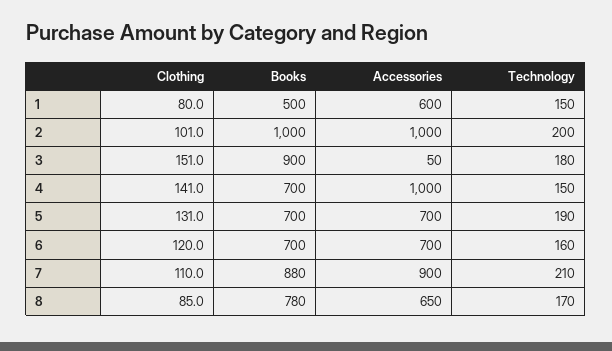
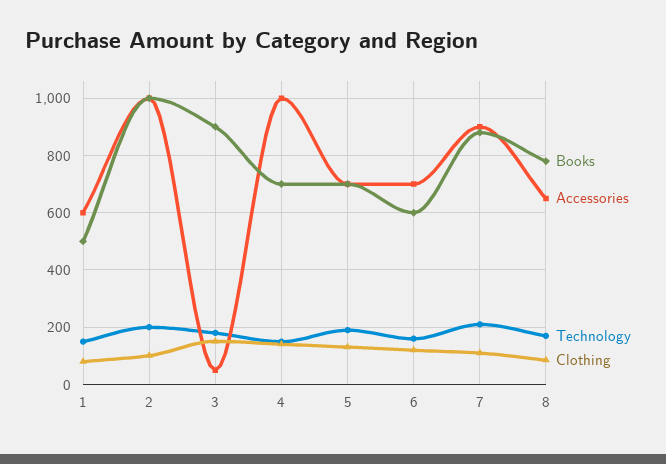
Books, 6: 700 -> 600

